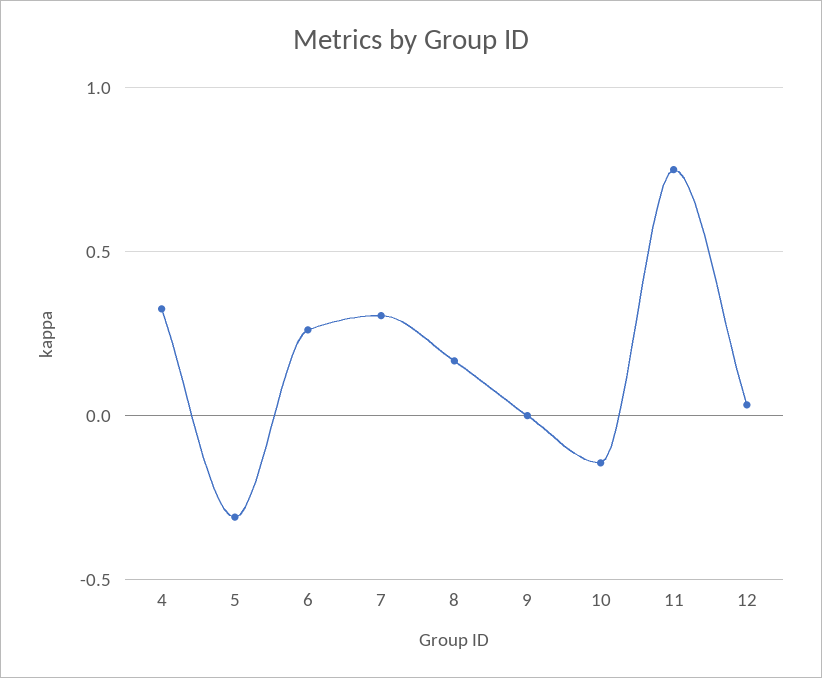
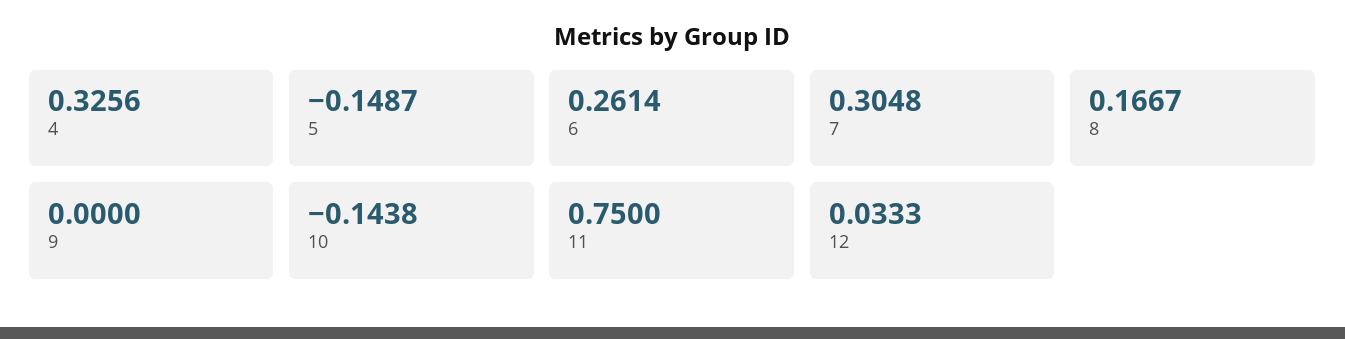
5: -0.3 -> -0.1487

